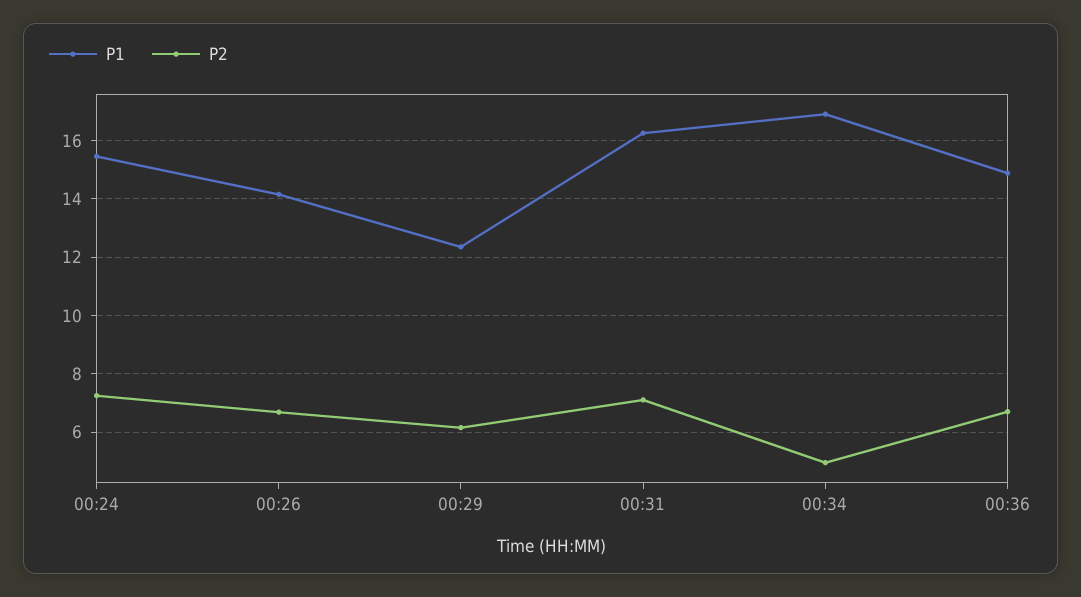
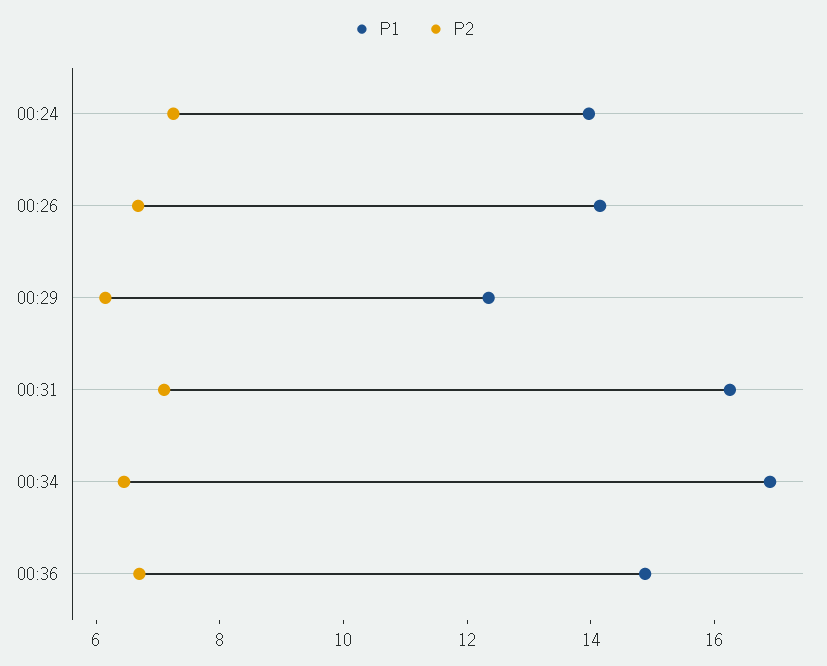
P1, 00:24: 15.5 -> 14
P2, 00:34: 5 -> 6.5

